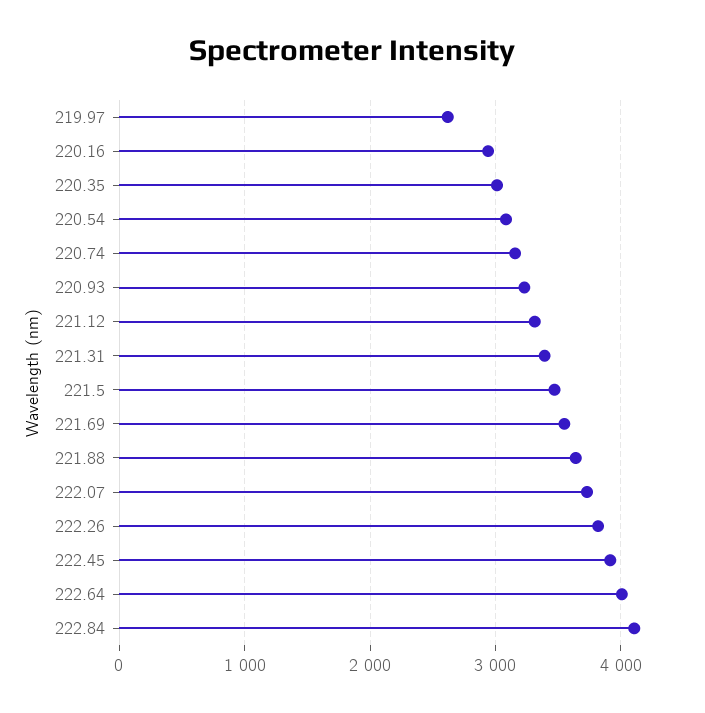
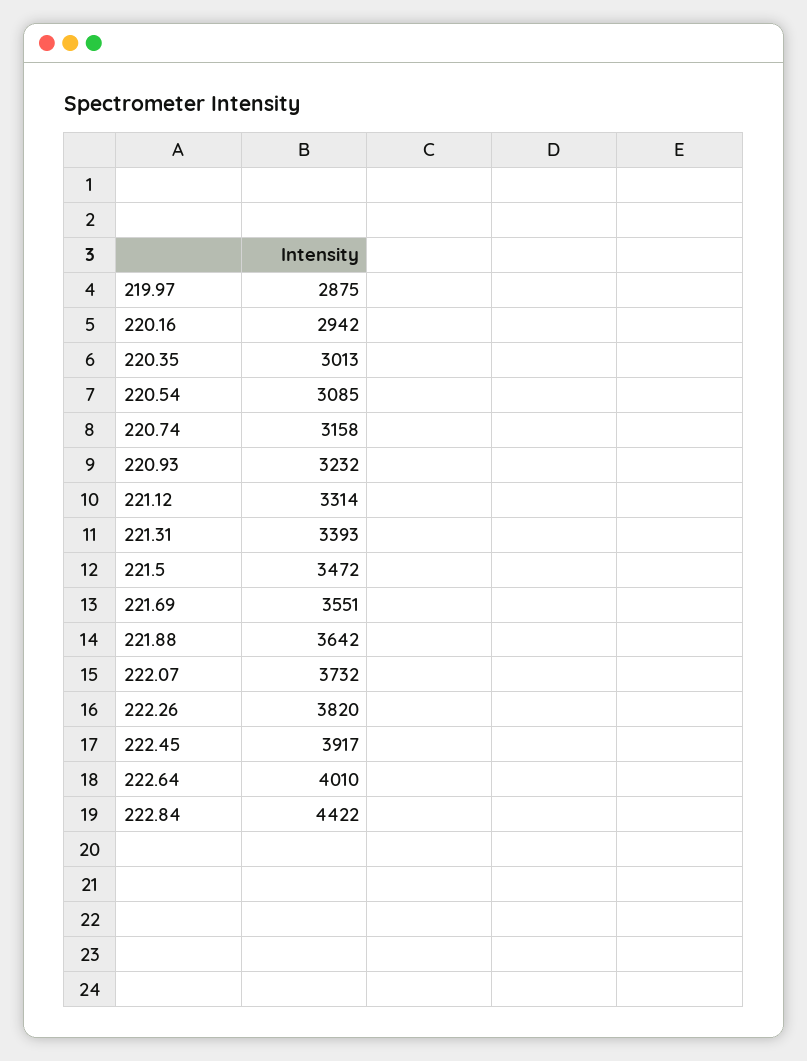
219.97: 2600 -> 2875
222.84: 4100 -> 4422

